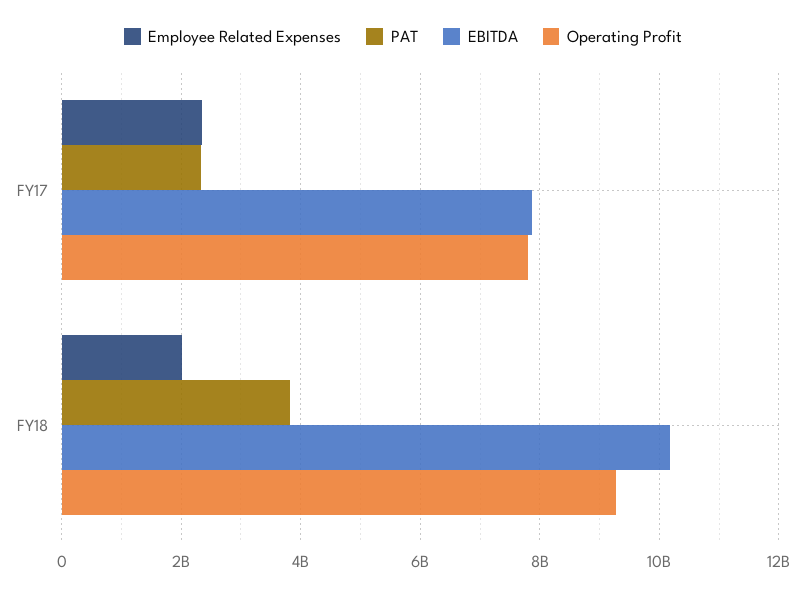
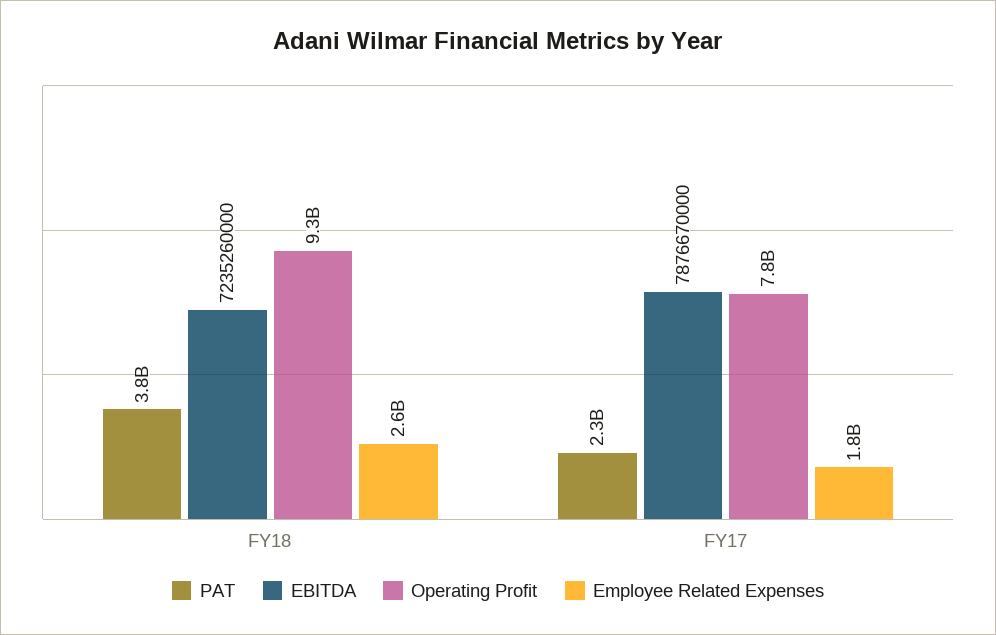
Employee Related Expenses, FY17: 2400000000 -> 1800000000
Employee Related Expenses, FY18: 2000000000 -> 2600000000
EBITDA, FY18: 10200000000 -> 7235260000

